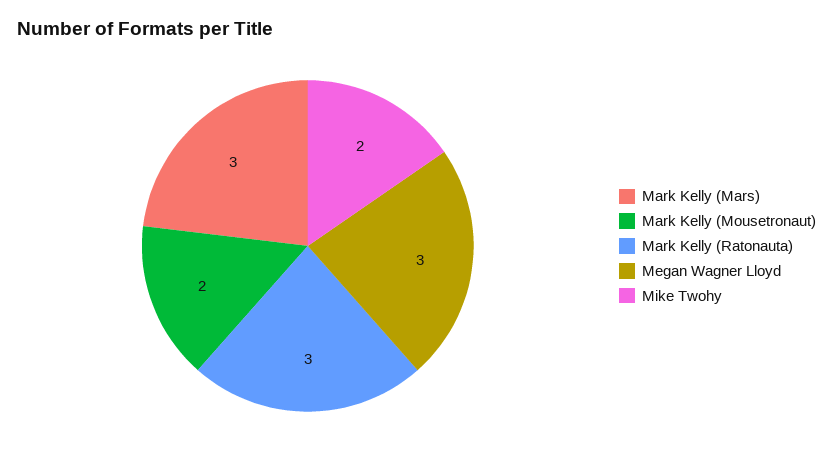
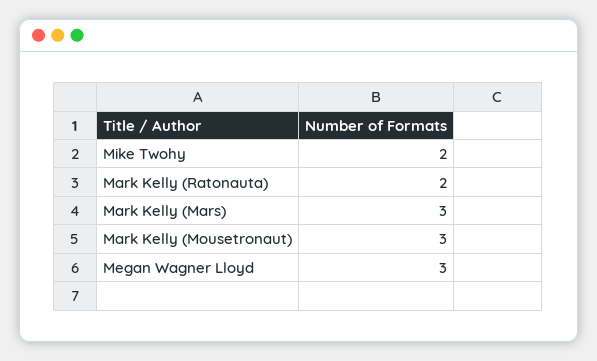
Mark Kelly (Mousetronaut): 2 -> 3
Mark Kelly (Ratonauta): 3 -> 2

